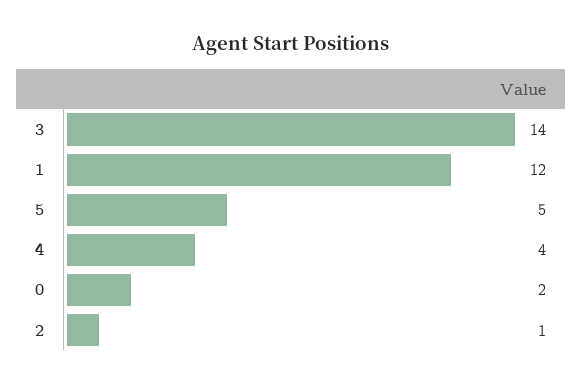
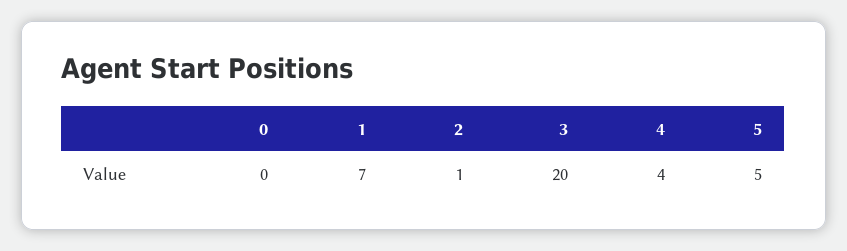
3: 14 -> 20
1: 12 -> 7
0: 2 -> 0

